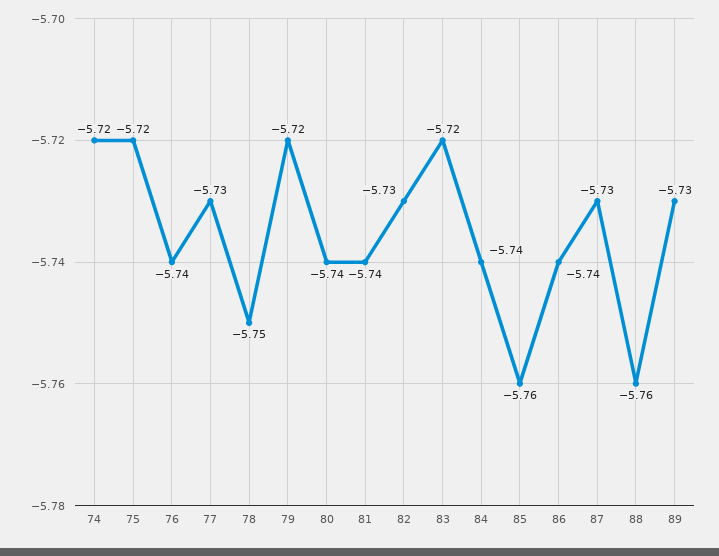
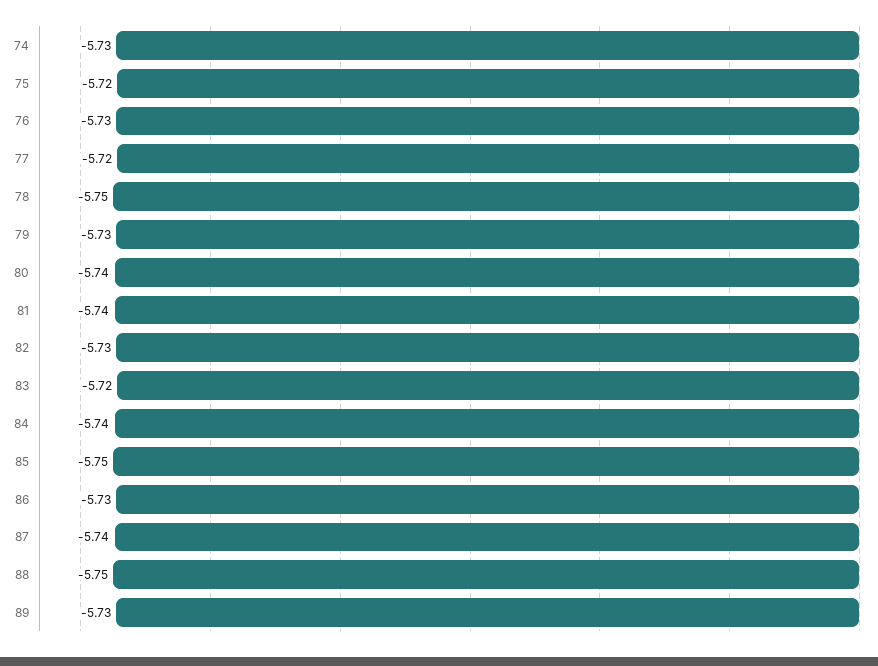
74: -5.72 -> -5.73
76: -5.74 -> -5.73
77: -5.73 -> -5.72
79: -5.72 -> -5.73
85: -5.76 -> -5.75
86: -5.74 -> -5.73
87: -5.73 -> -5.74
88: -5.76 -> -5.75

